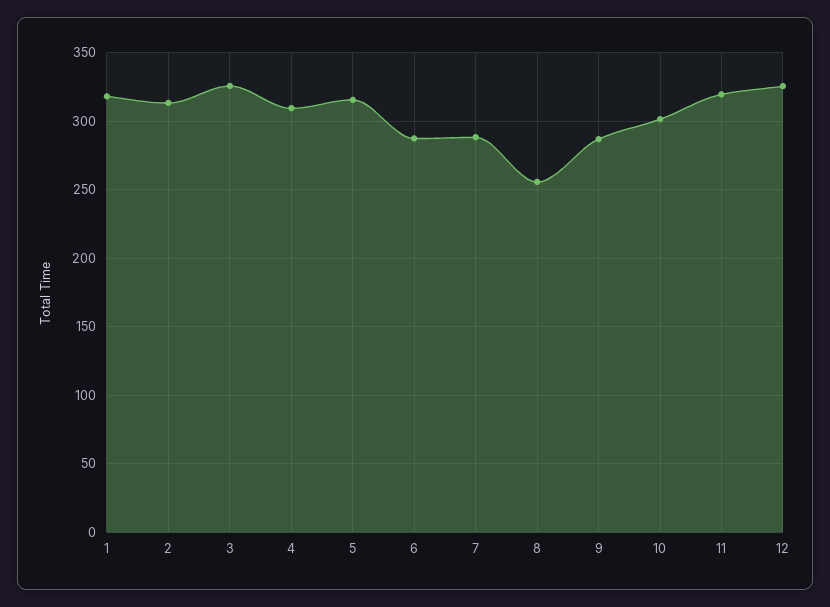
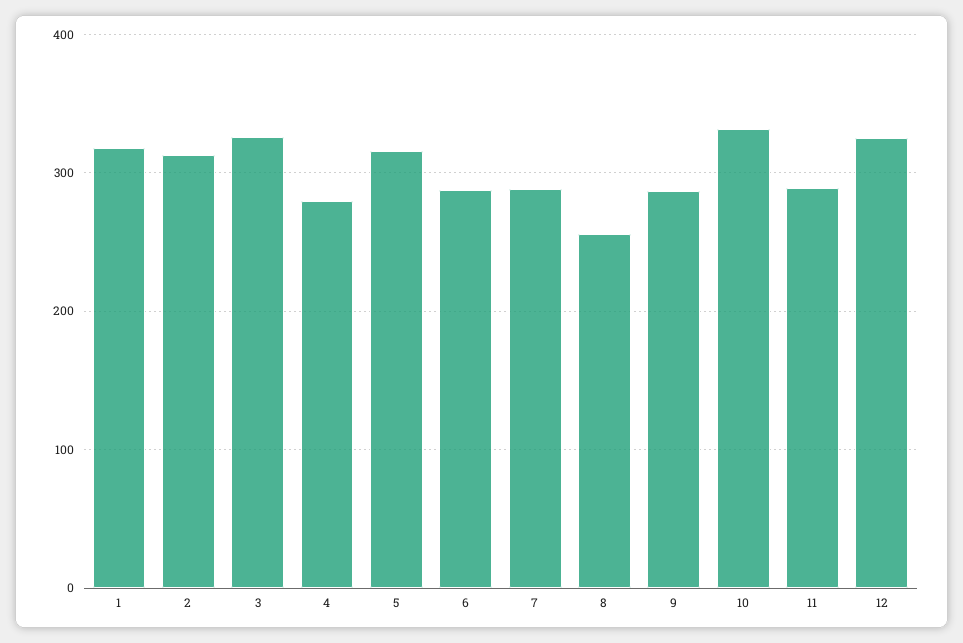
4: 310 -> 280
10: 300 -> 330
11: 320 -> 290

